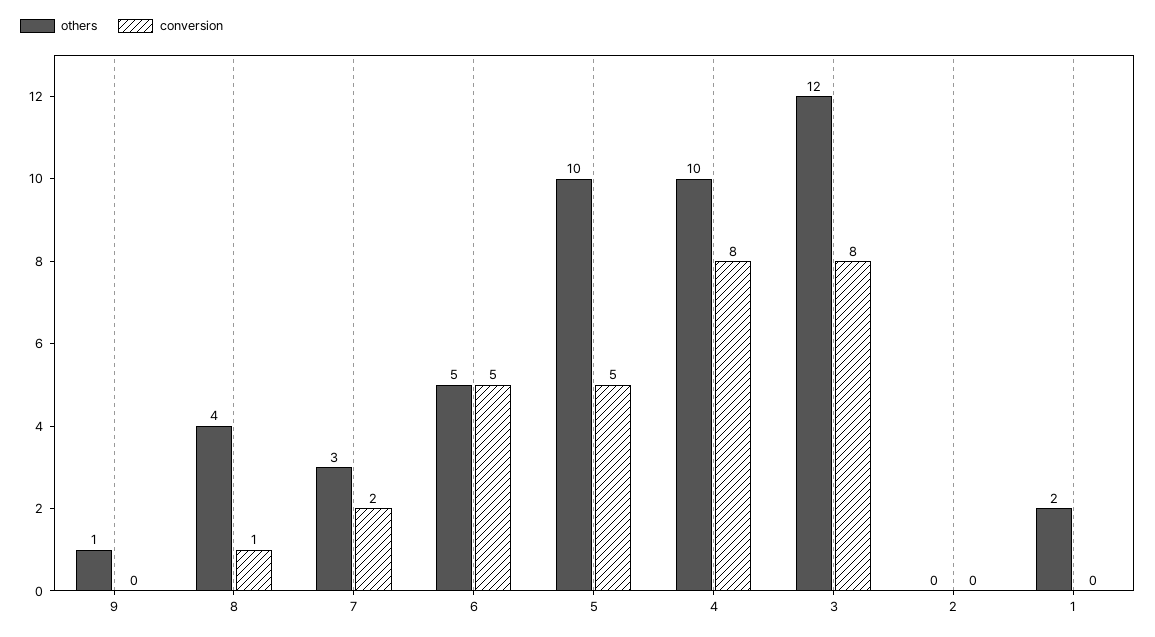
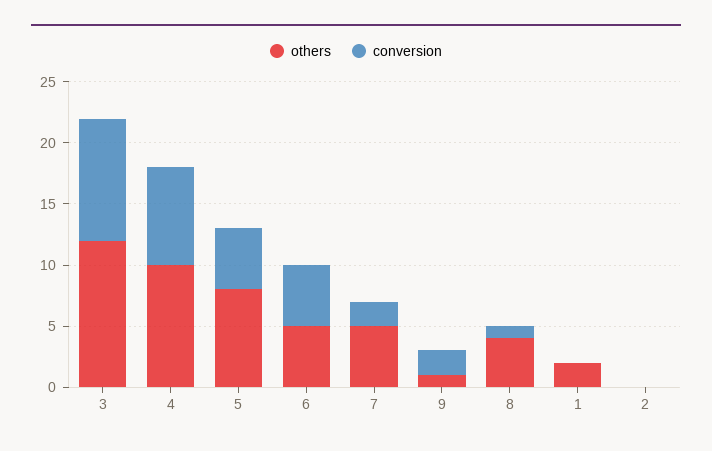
conversion, 9: 0 -> 2
others, 7: 3 -> 5
others, 5: 10 -> 8
conversion, 3: 8 -> 10

